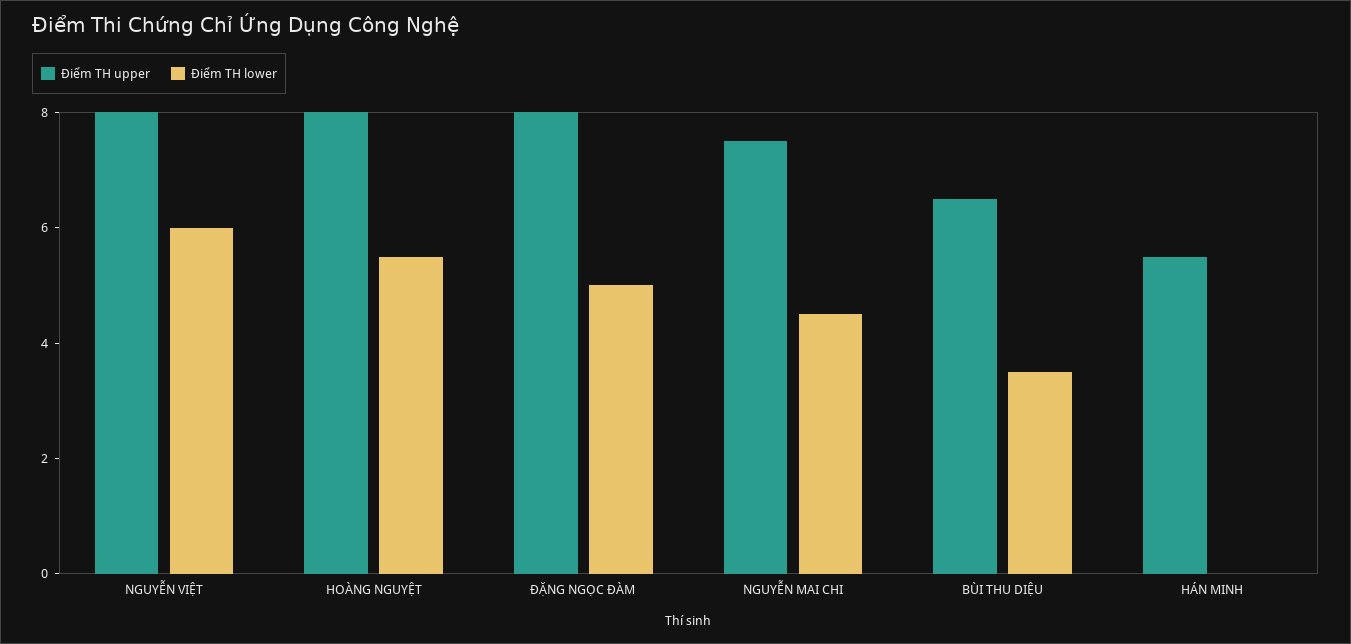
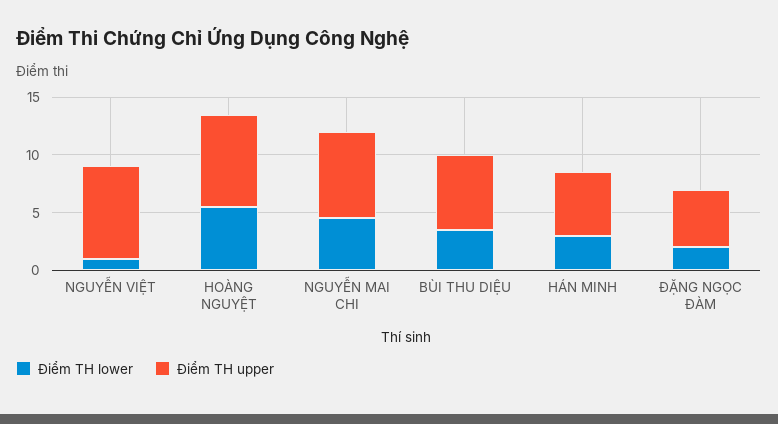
Điểm TH lower, NGUYỄN VIỆT: 6 -> 1
Điểm TH upper, ĐẶNG NGỌC ĐÀM: 8 -> 5
Điểm TH lower, ĐẶNG NGỌC ĐÀM: 5 -> 2
Điểm TH lower, HÁN MINH: 0 -> 3

